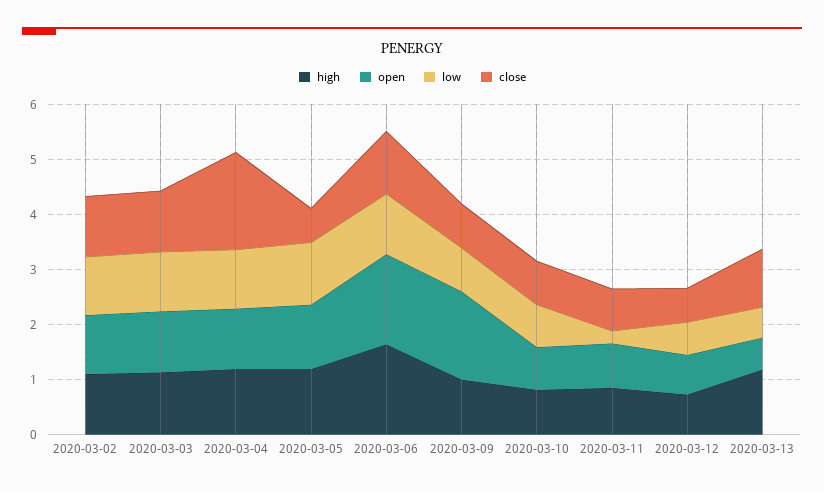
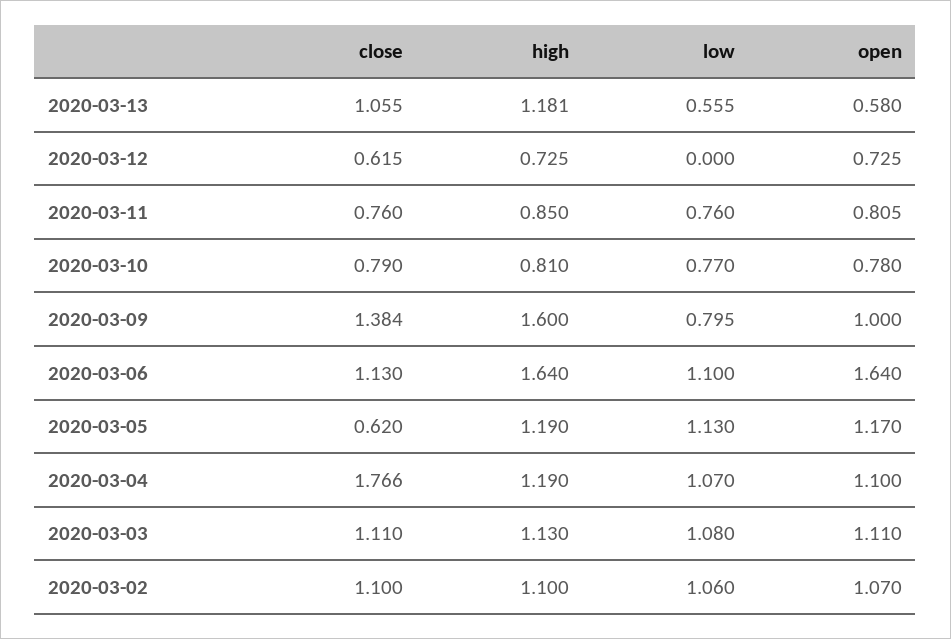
high, 2020-03-09: 1 -> 1.6
open, 2020-03-09: 1.6 -> 1
close, 2020-03-09: 0.8 -> 1.384
low, 2020-03-11: 0.2 -> 0.76
low, 2020-03-12: 0.6 -> 0

